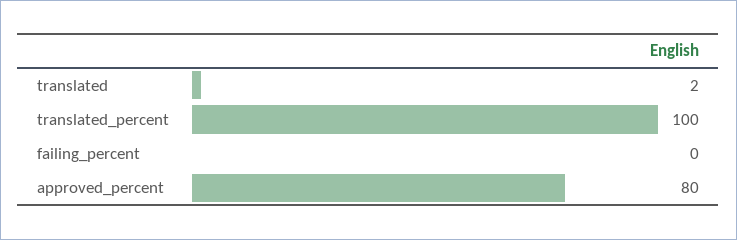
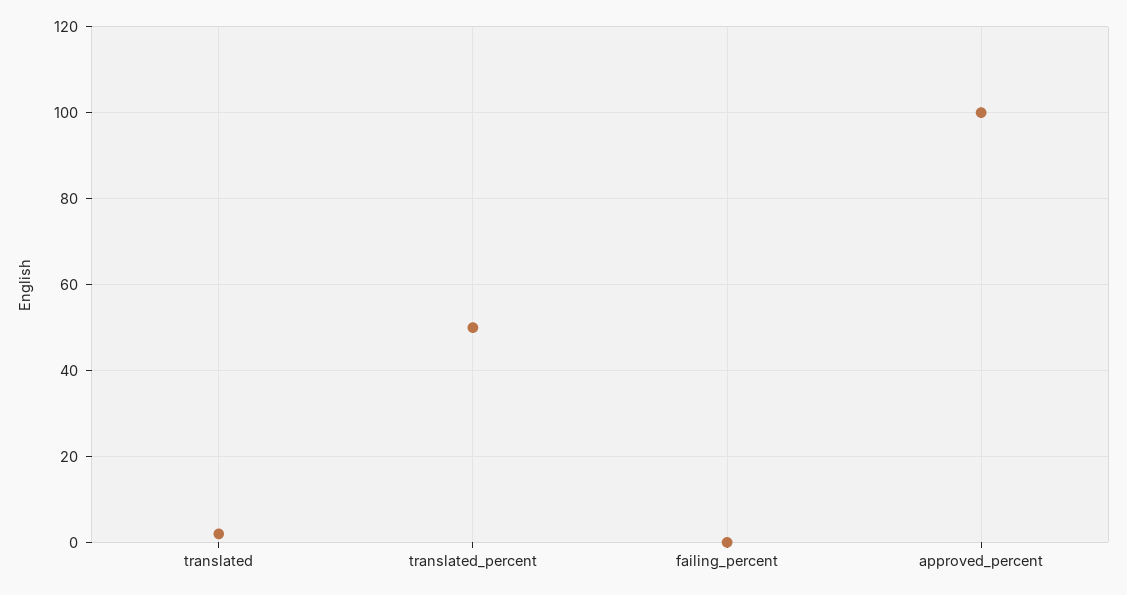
translated_percent: 100 -> 50
approved_percent: 80 -> 100

